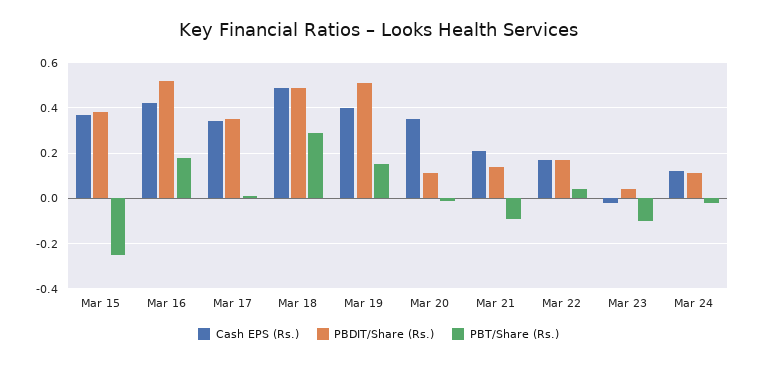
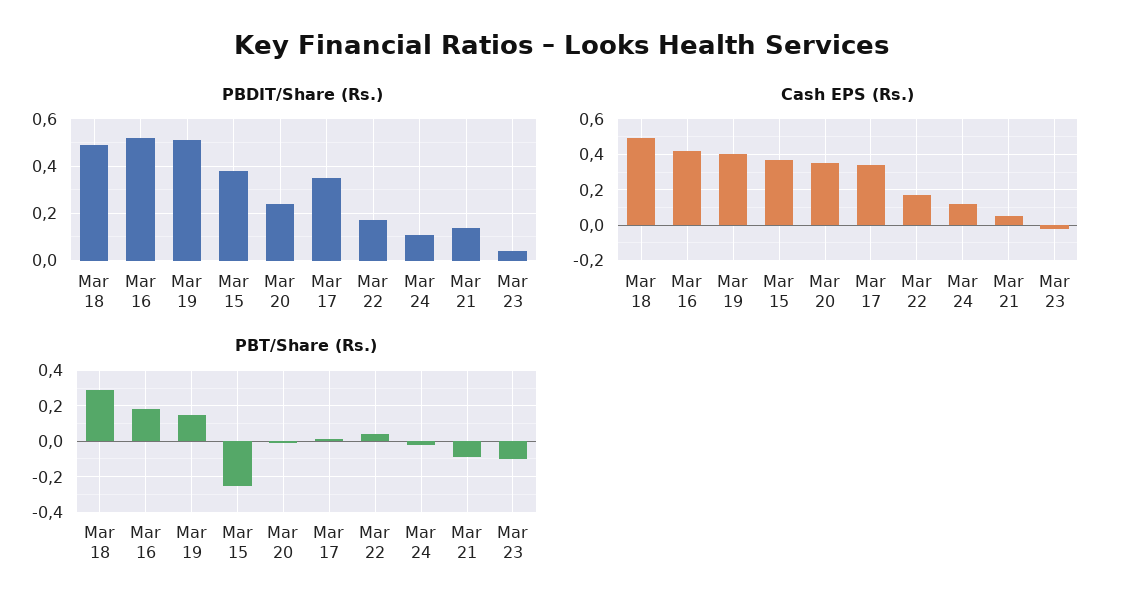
PBDIT/Share (Rs.), Mar 20: 0.1 -> 0.25
Cash EPS (Rs.), Mar 21: 0.2 -> 0.05

